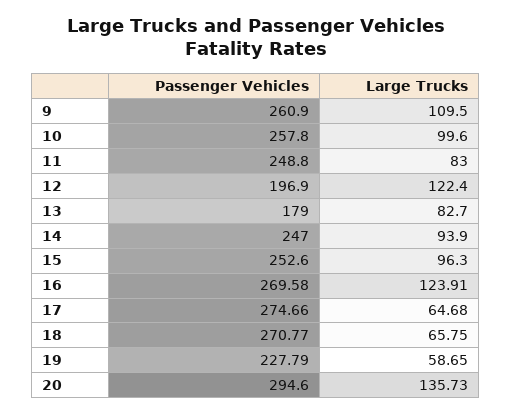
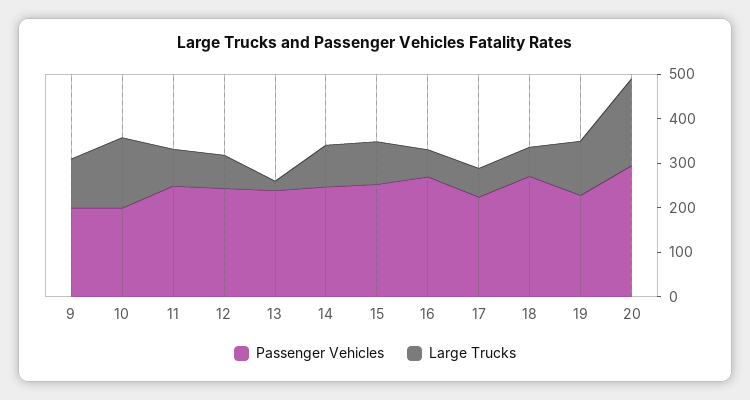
Passenger Vehicles, 9: 260.9 -> 200
Passenger Vehicles, 10: 257.8 -> 200
Large Trucks, 10: 99.6 -> 160
Passenger Vehicles, 12: 196.9 -> 240
Large Trucks, 12: 122.4 -> 80
Passenger Vehicles, 13: 179 -> 240
Large Trucks, 13: 82.7 -> 20
Large Trucks, 16: 123.91 -> 60
Passenger Vehicles, 17: 274.66 -> 220
Large Trucks, 19: 58.65 -> 120
Large Trucks, 20: 135.73 -> 200

